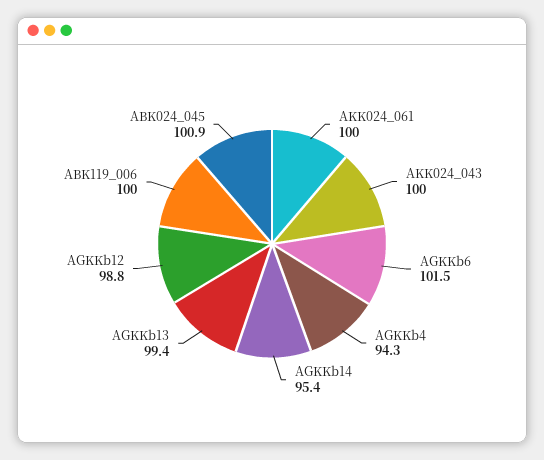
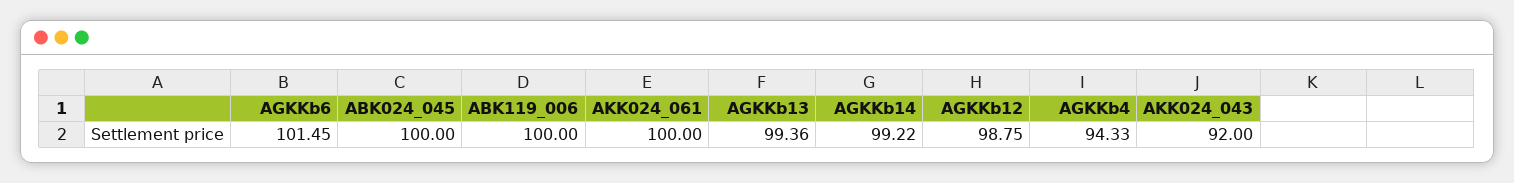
AKK024_043: 100 -> 92
AGKKb14: 95.4 -> 99.22
ABK024_045: 100.9 -> 100

